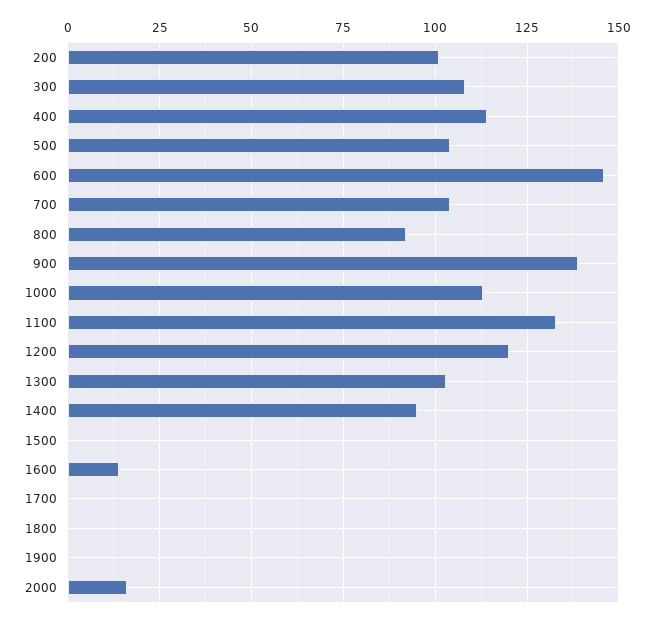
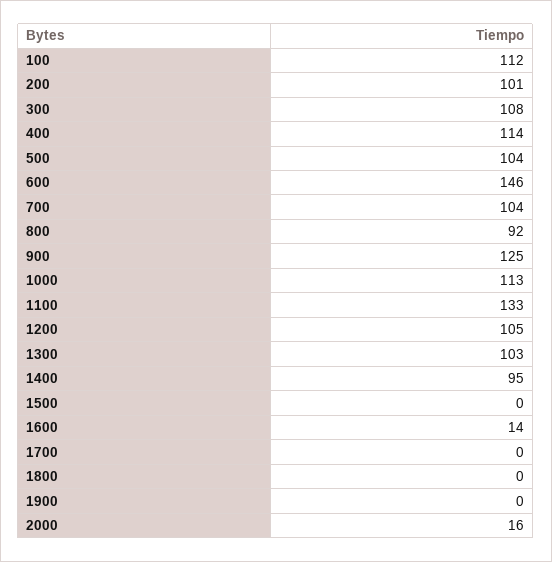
900: 140 -> 125
1200: 120 -> 105
100: none -> 112

